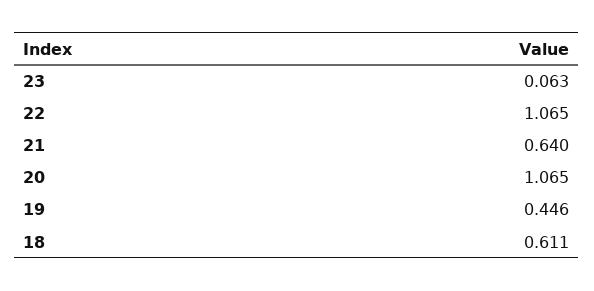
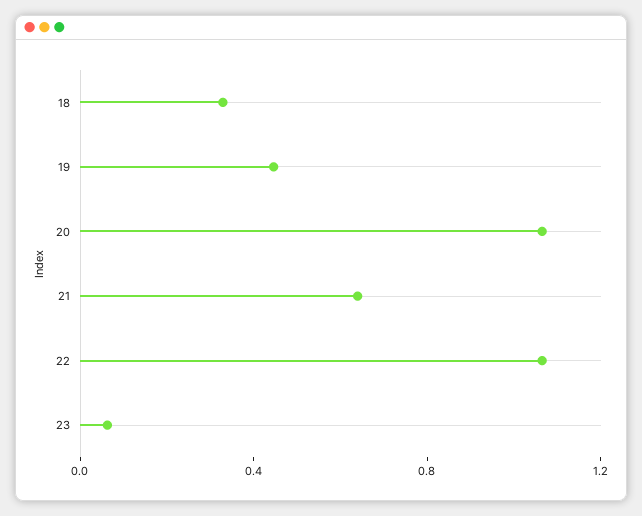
18: 0.611 -> 0.3

